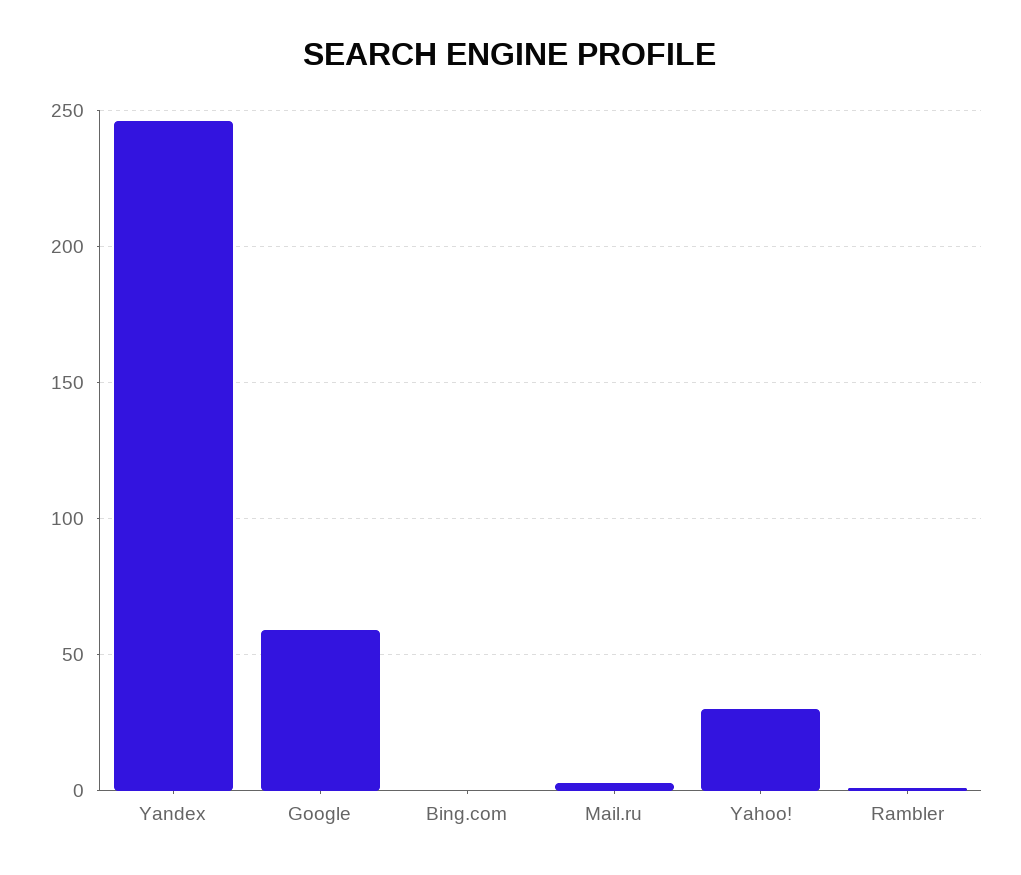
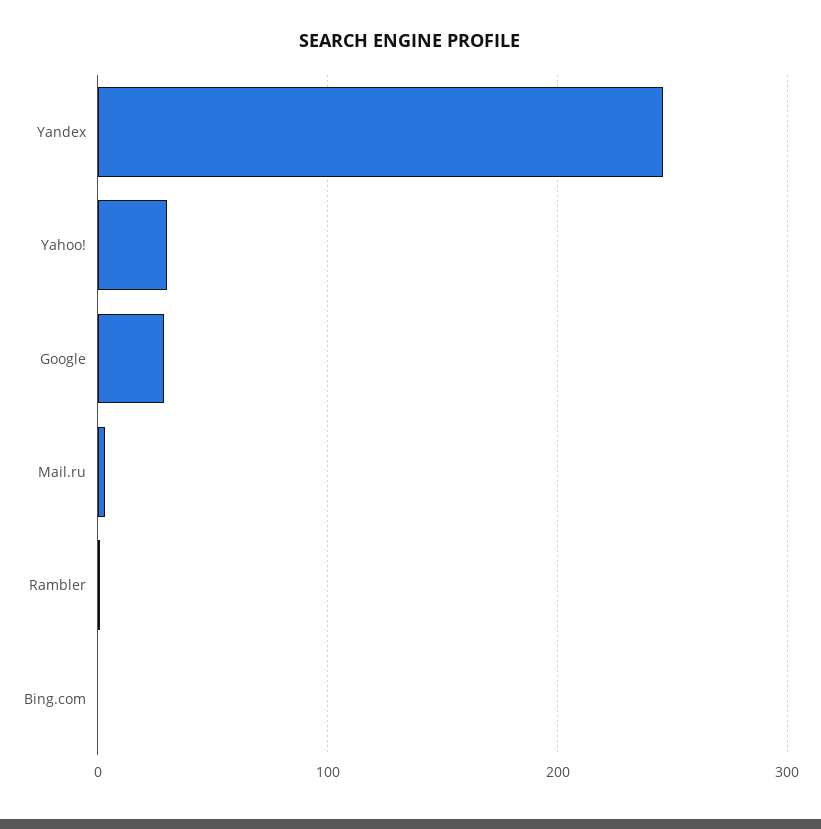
Google: 60 -> 30

